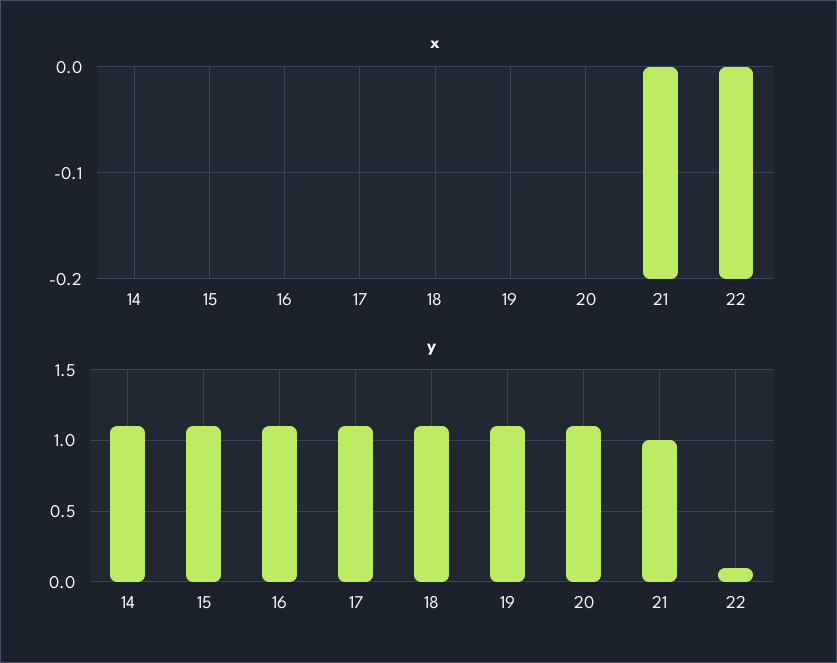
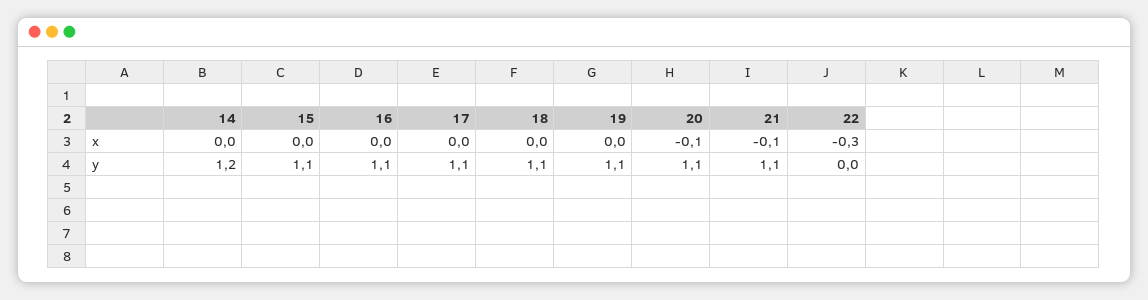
x, 20: 0 -> -0.1
x, 21: -0.2 -> -0.1
x, 22: -0.2 -> -0.3
y, 14: 1.1 -> 1.2
y, 21: 1 -> 1.1
y, 22: 0.1 -> 0

